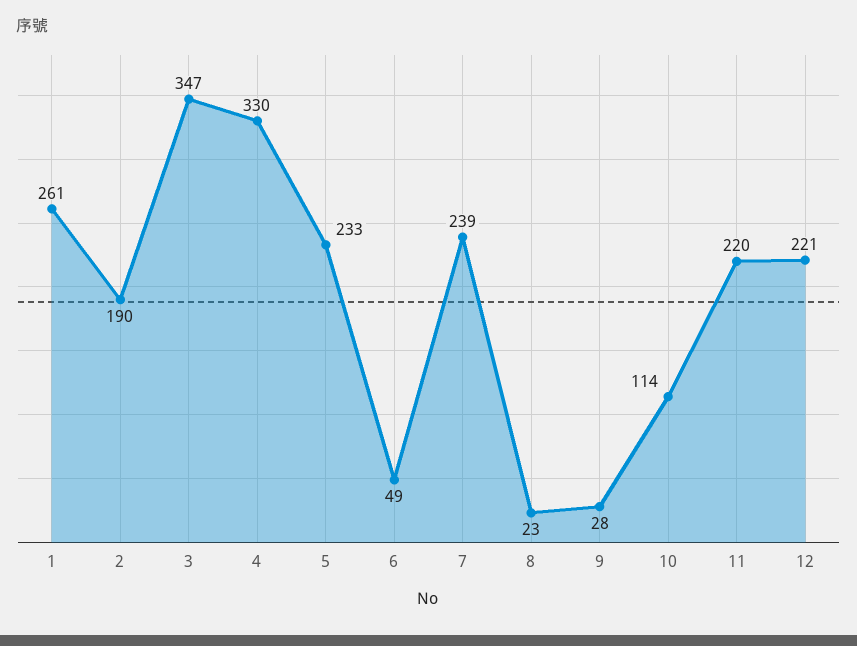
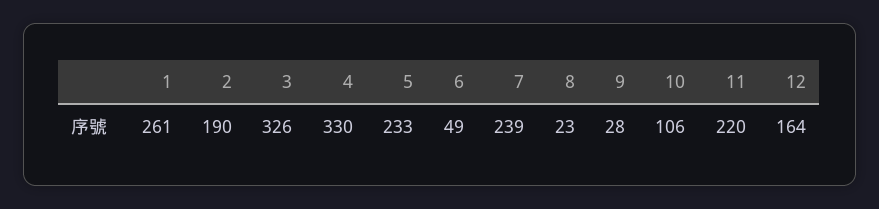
3: 347 -> 326
10: 114 -> 106
12: 221 -> 164

